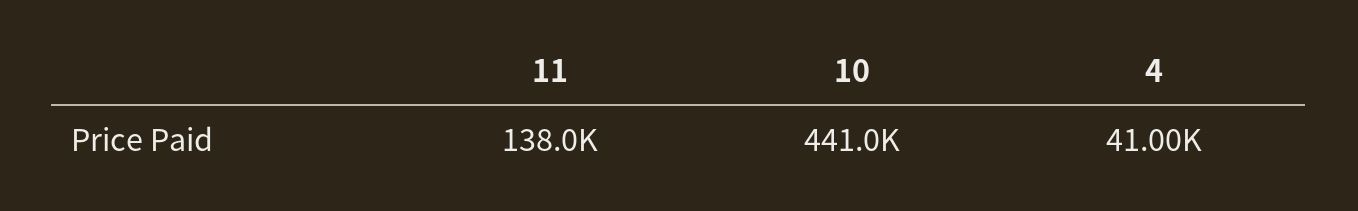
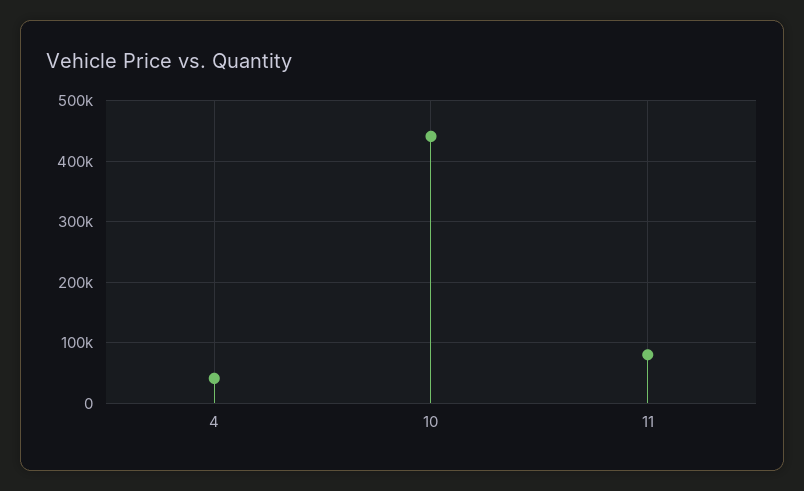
11: 138000 -> 80000

